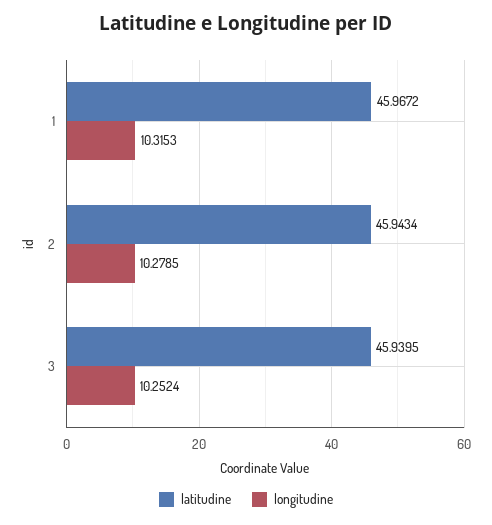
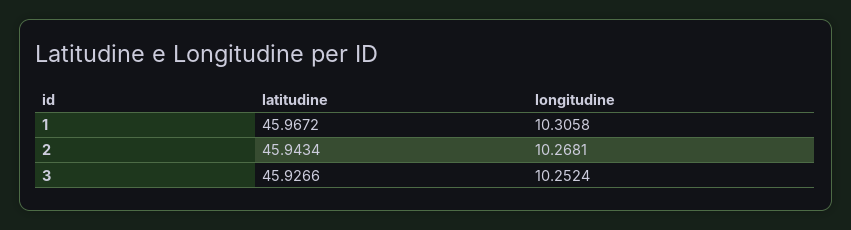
longitudine, 1: 10.3153 -> 10.3058
longitudine, 2: 10.2785 -> 10.2681
latitudine, 3: 45.9395 -> 45.9266

